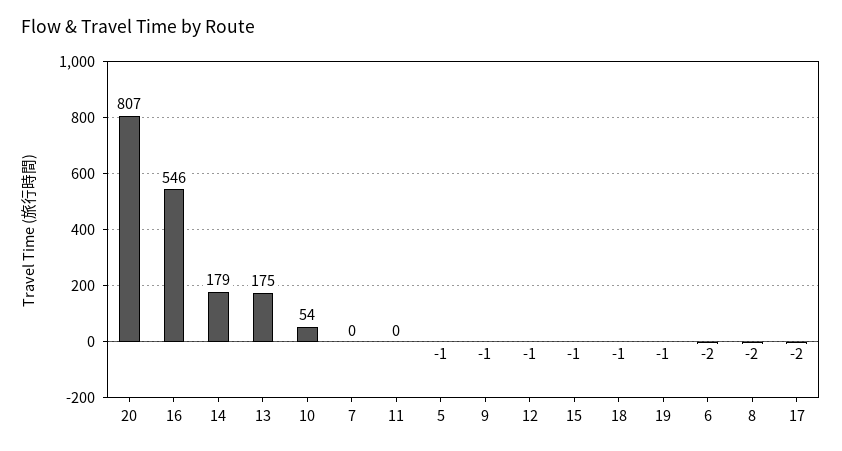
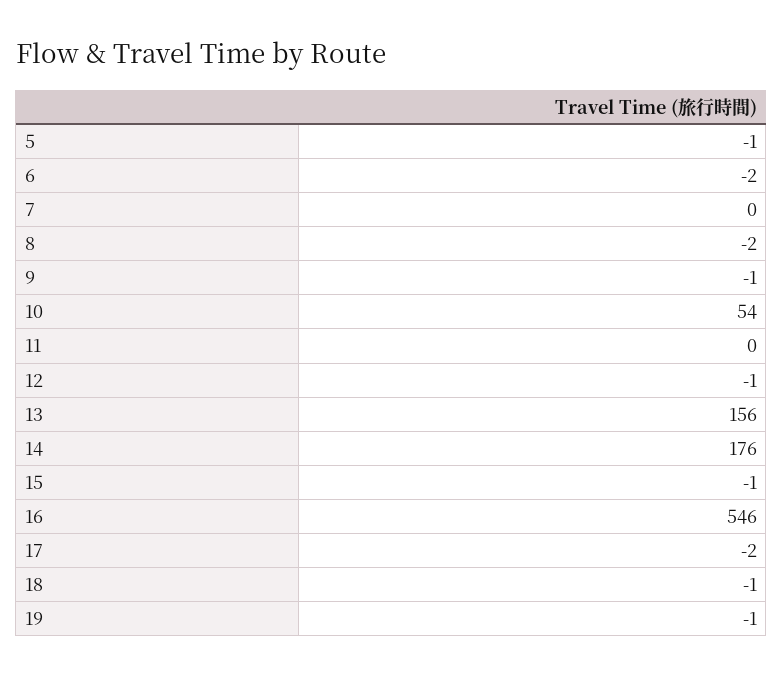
20: 807 -> none
14: 179 -> 176
13: 175 -> 156

